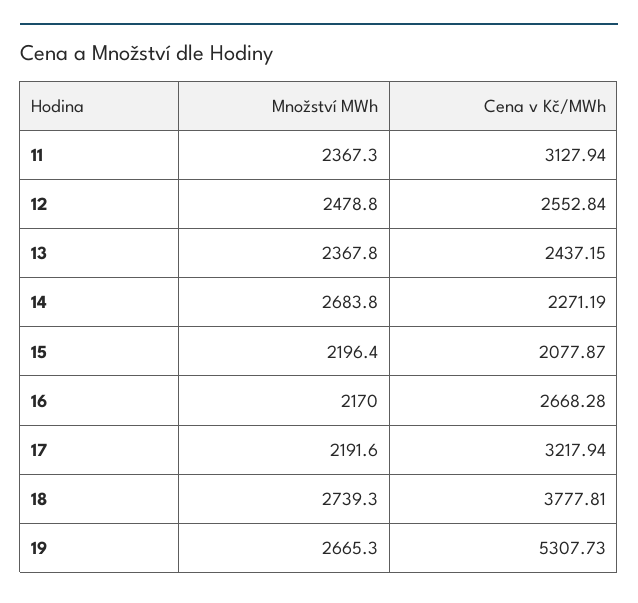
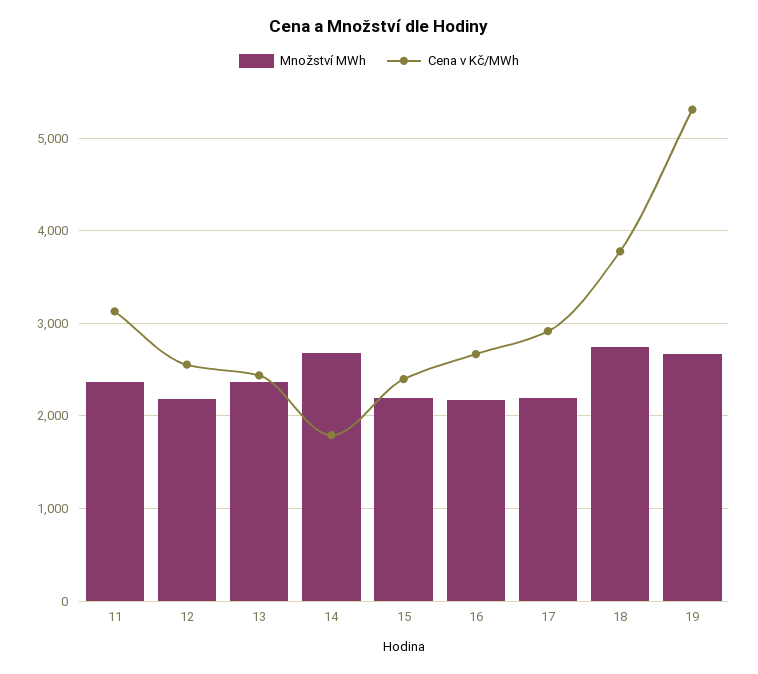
Množství MWh, 12: 2478.8 -> 2200
Cena v Kč/MWh, 14: 2271.19 -> 1800
Cena v Kč/MWh, 15: 2077.87 -> 2400
Cena v Kč/MWh, 17: 3217.94 -> 2900

